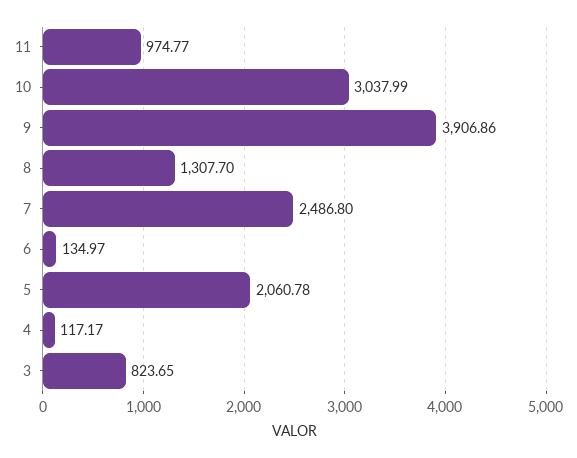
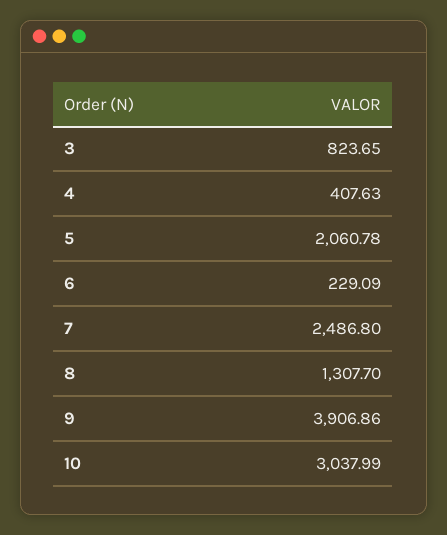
11: 974.77 -> none
6: 134.97 -> 229.09
4: 117.17 -> 407.63

